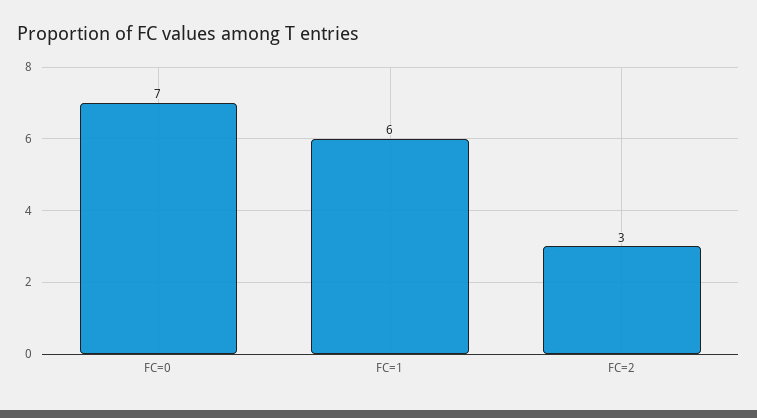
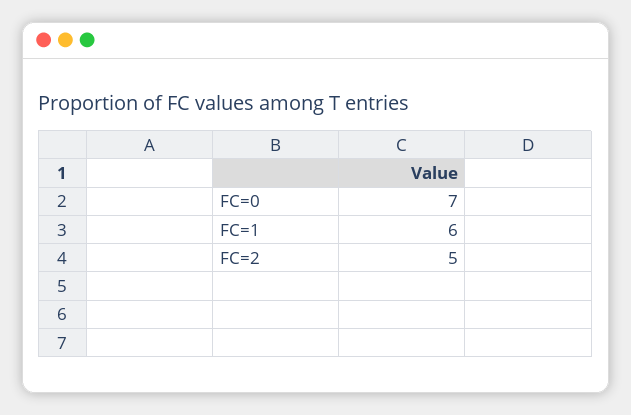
FC=2: 3 -> 5

